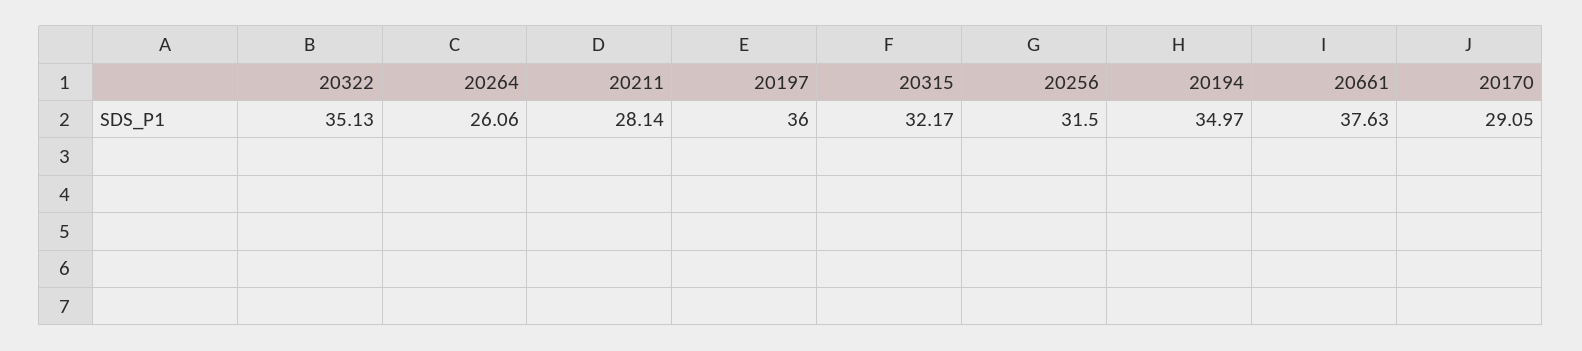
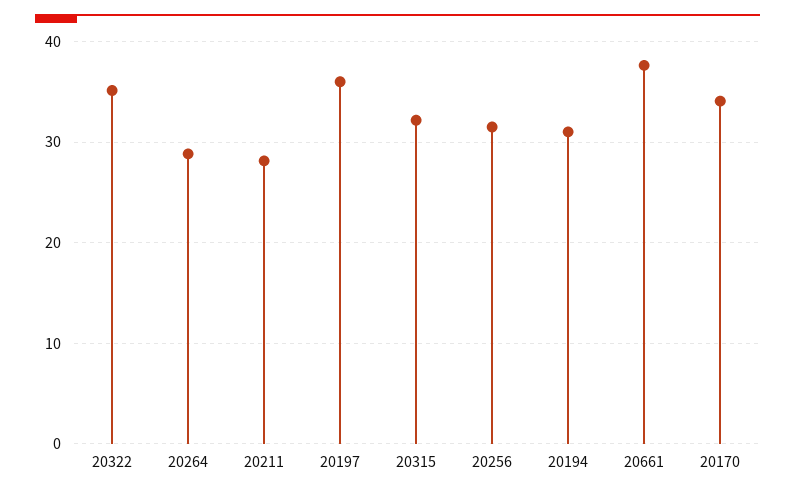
20264: 26.06 -> 29
20194: 34.97 -> 31
20170: 29.05 -> 34

